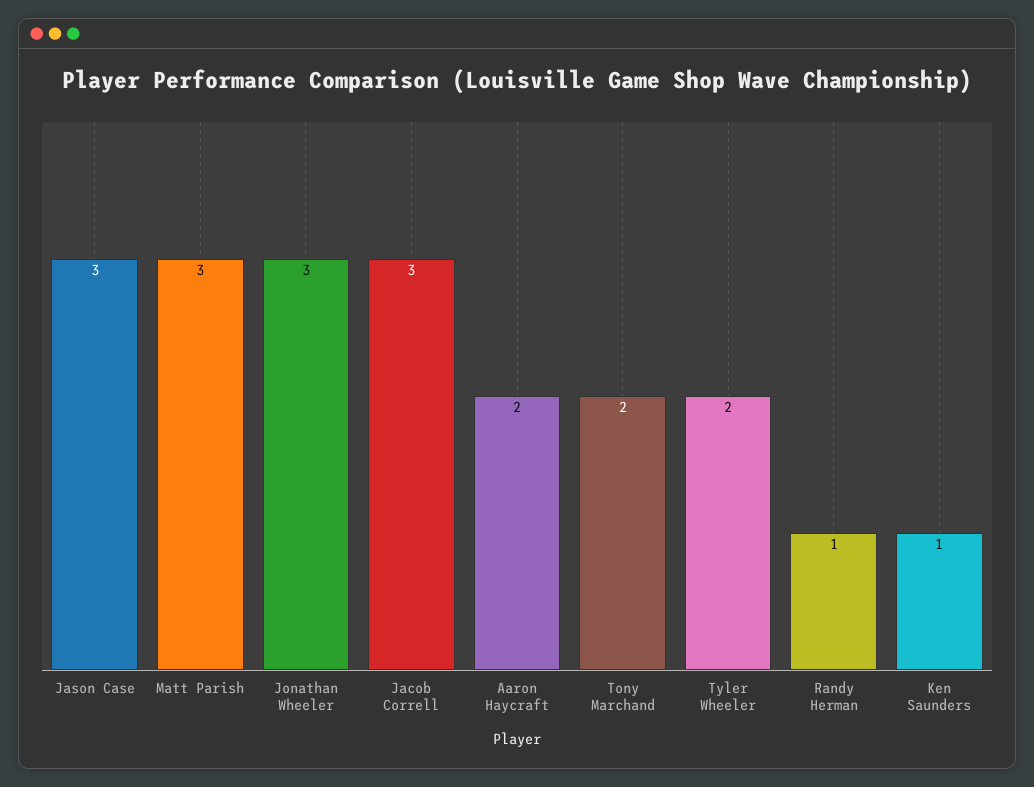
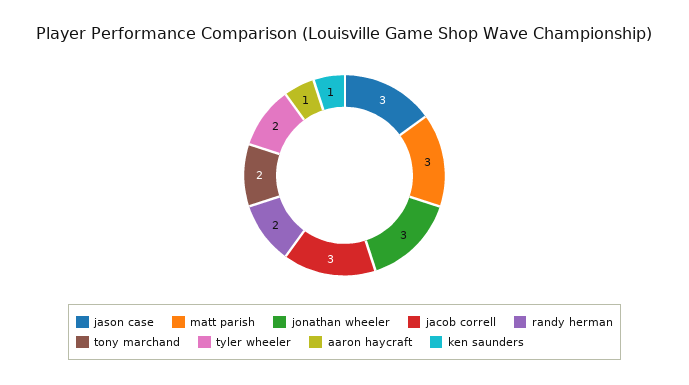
Aaron Haycraft: 2 -> 1
Randy Herman: 1 -> 2

